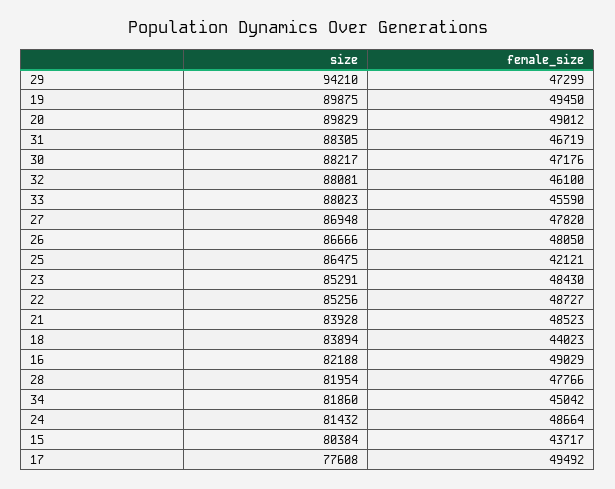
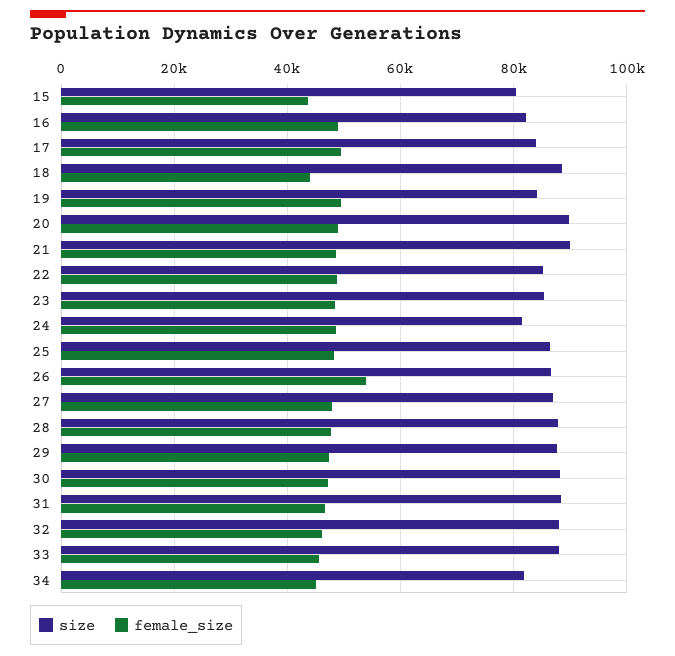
size, 29: 94210 -> 88000
size, 19: 89875 -> 84000
female_size, 26: 48050 -> 54000
female_size, 25: 42121 -> 48000
size, 21: 83928 -> 90000
size, 18: 83894 -> 88000
size, 28: 81954 -> 88000
size, 17: 77608 -> 84000

